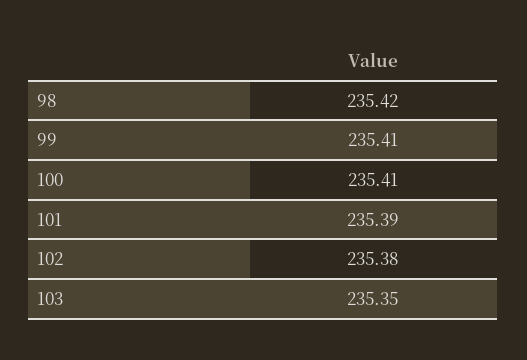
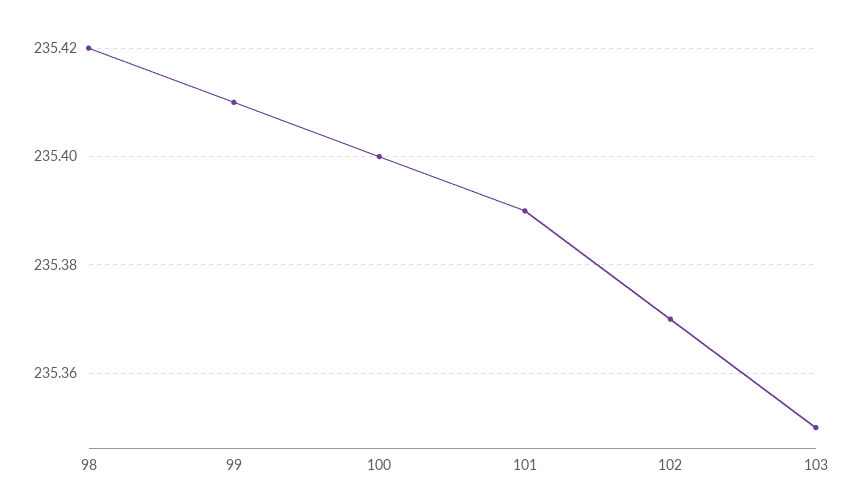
100: 235.41 -> 235.4
102: 235.38 -> 235.37

